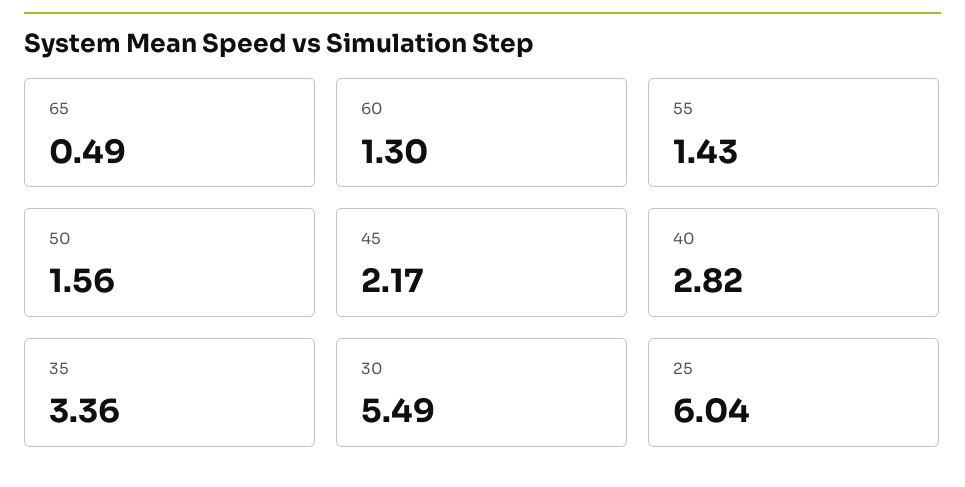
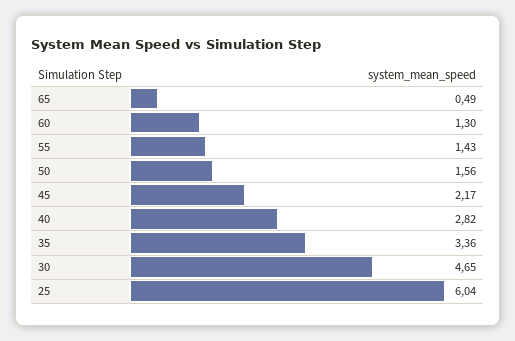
30: 5.49 -> 4.65

